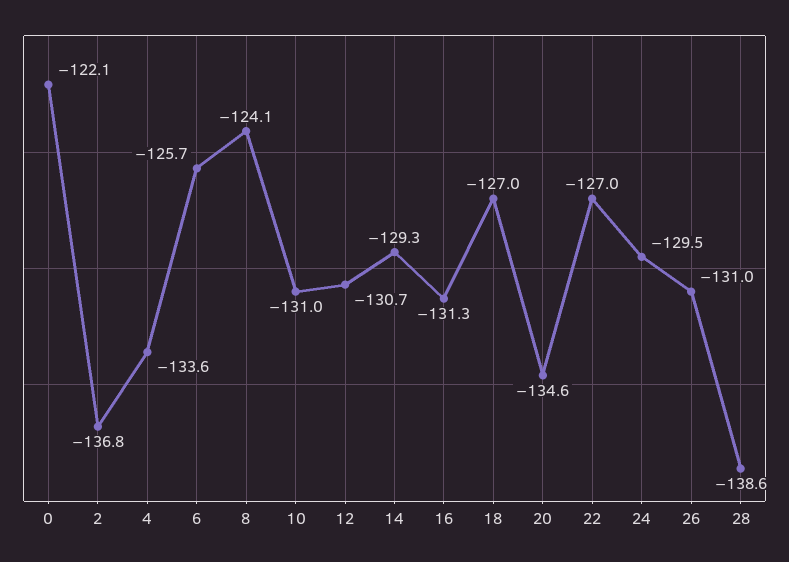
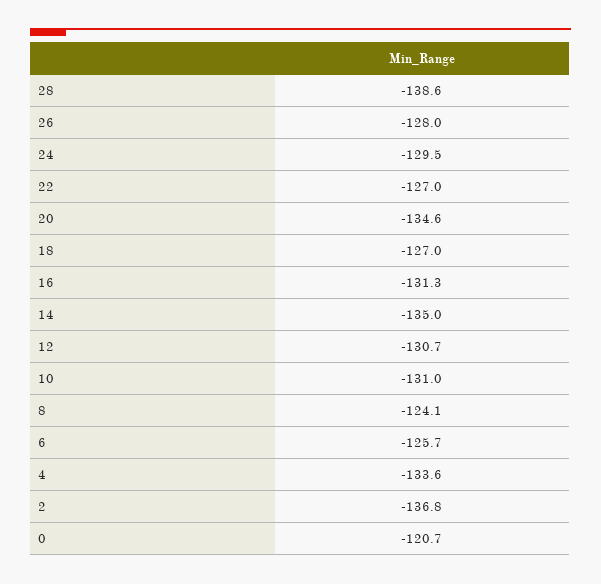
0: -122.1 -> -120.7
14: -129.3 -> -135
26: -131 -> -128

